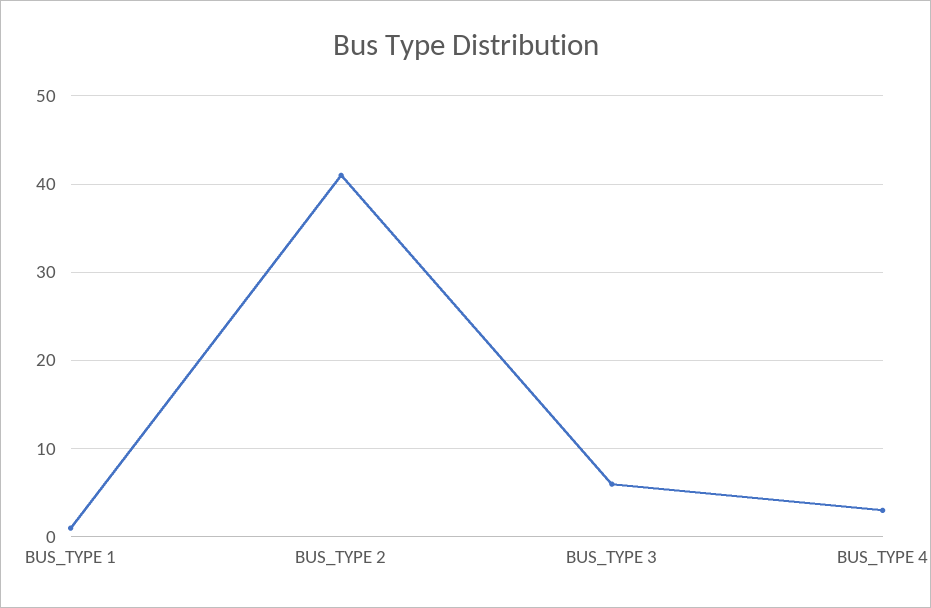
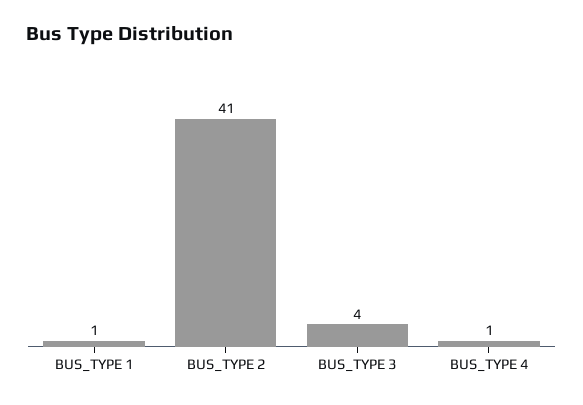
BUS_TYPE 3: 6 -> 4
BUS_TYPE 4: 3 -> 1

